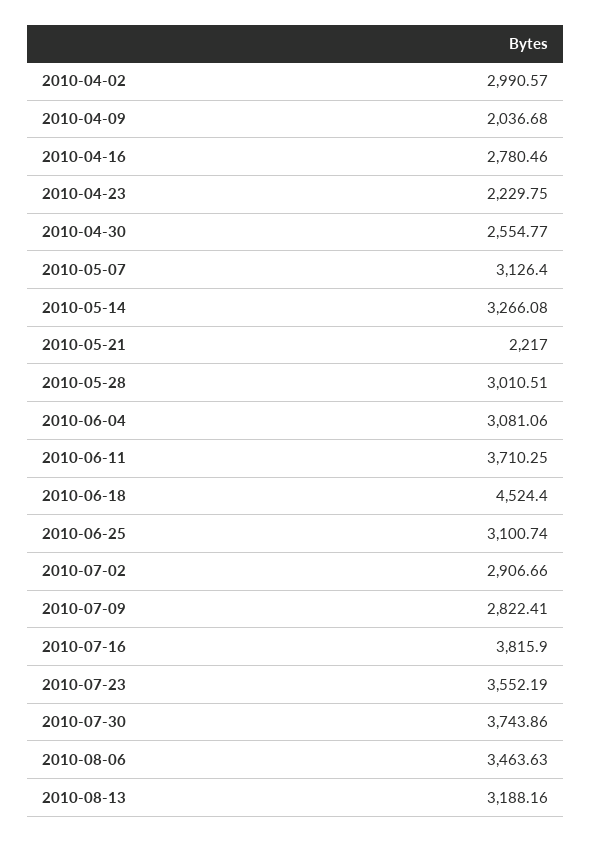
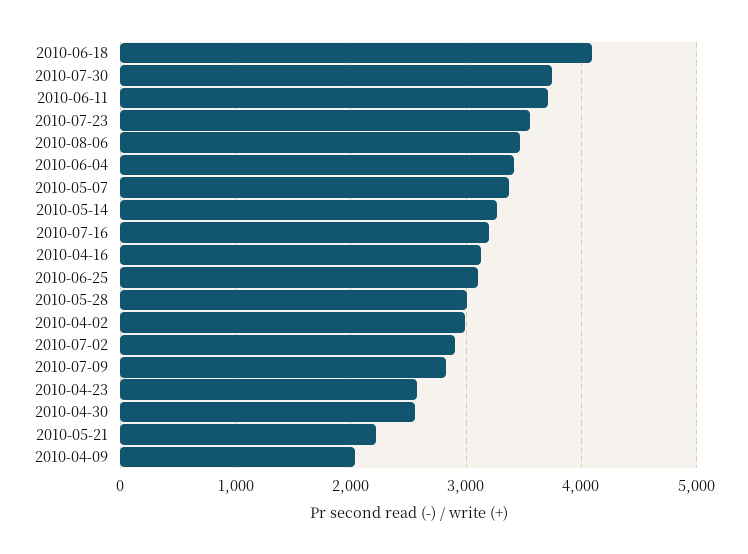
2010-04-16: 2780.46 -> 3100
2010-04-23: 2229.75 -> 2600
2010-05-07: 3126.4 -> 3400
2010-06-04: 3081.06 -> 3400
2010-06-18: 4524.4 -> 4100
2010-07-16: 3815.9 -> 3200
2010-08-13: 3188.16 -> none

